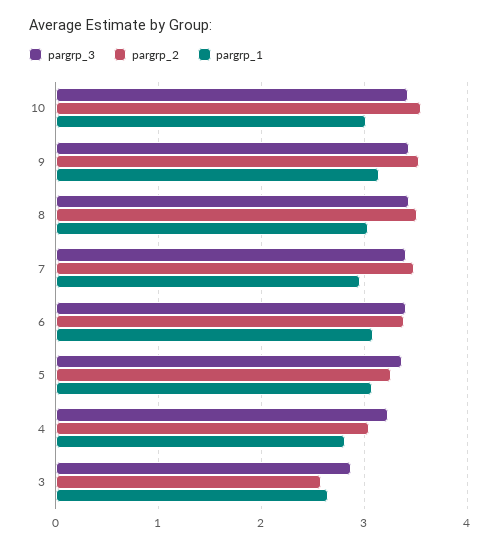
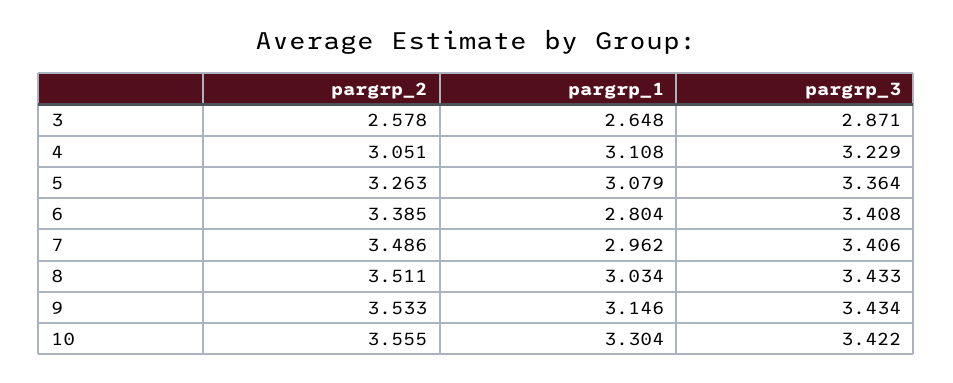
pargrp_1, 10: 3 -> 3.304
pargrp_1, 6: 3.1 -> 2.804
pargrp_1, 4: 2.8 -> 3.108

